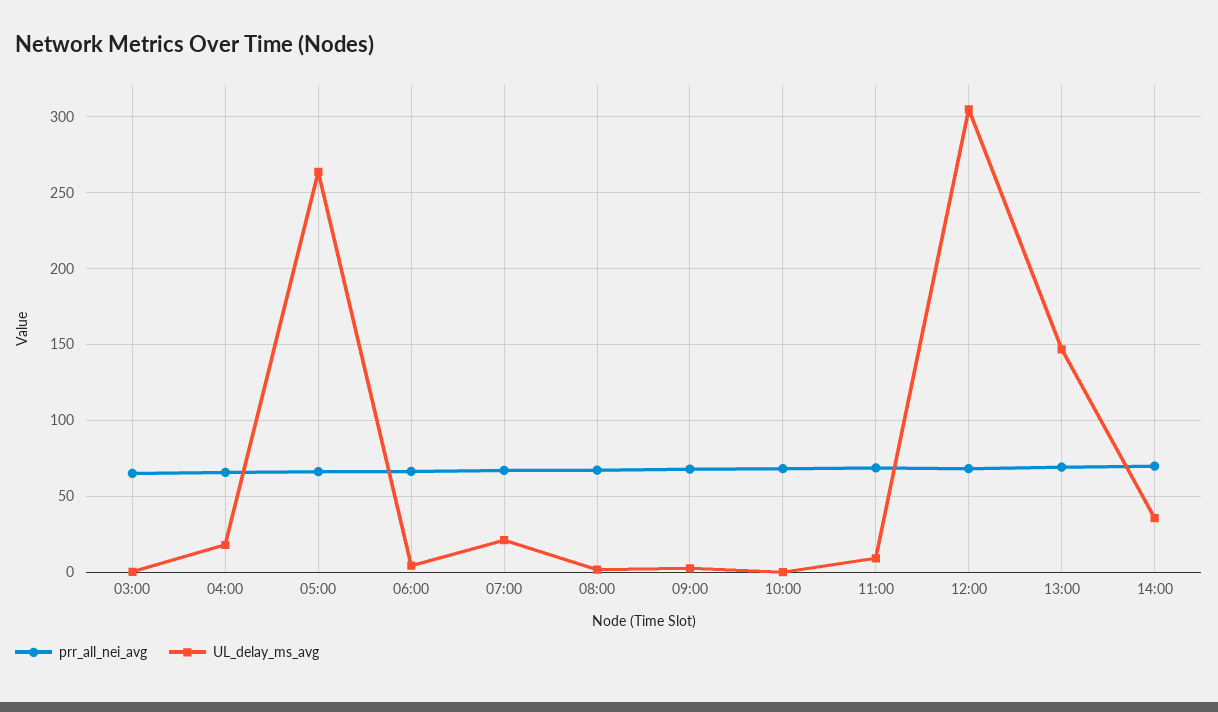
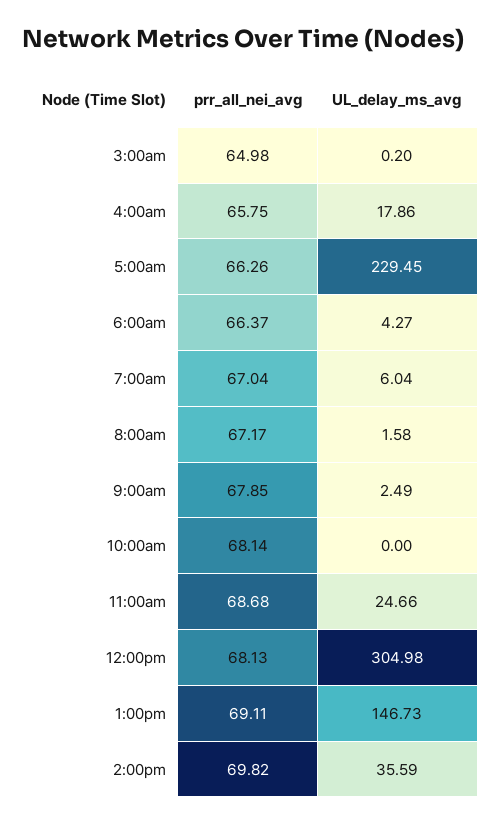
UL_delay_ms_avg, 05:00: 265 -> 229.45
UL_delay_ms_avg, 07:00: 20 -> 6.04
UL_delay_ms_avg, 11:00: 10 -> 24.66

